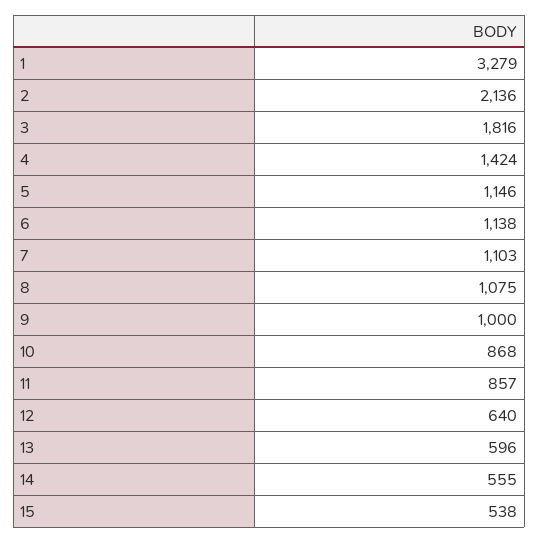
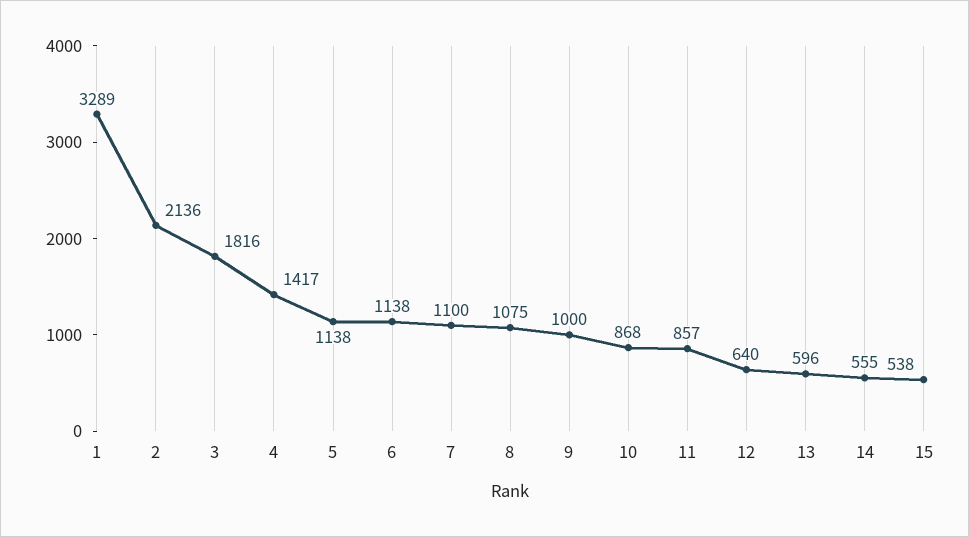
1: 3279 -> 3289
4: 1424 -> 1417
5: 1146 -> 1138
7: 1103 -> 1100

